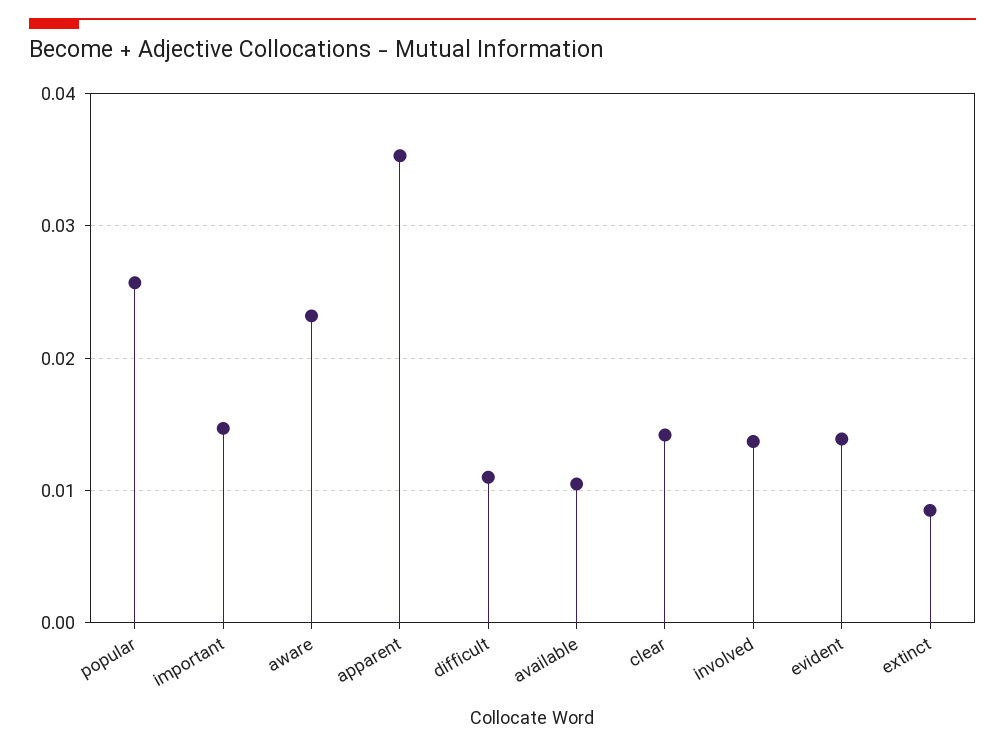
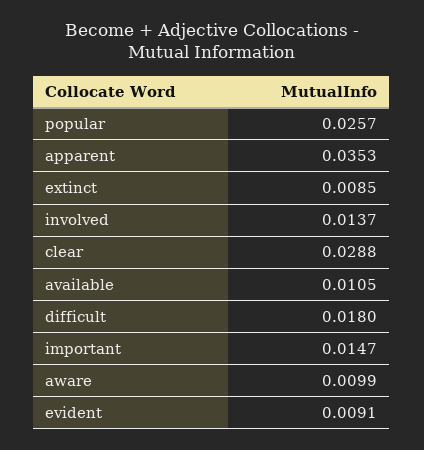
aware: 0.023 -> 0.0099
difficult: 0.011 -> 0.018
clear: 0.014 -> 0.0288
evident: 0.014 -> 0.0091

